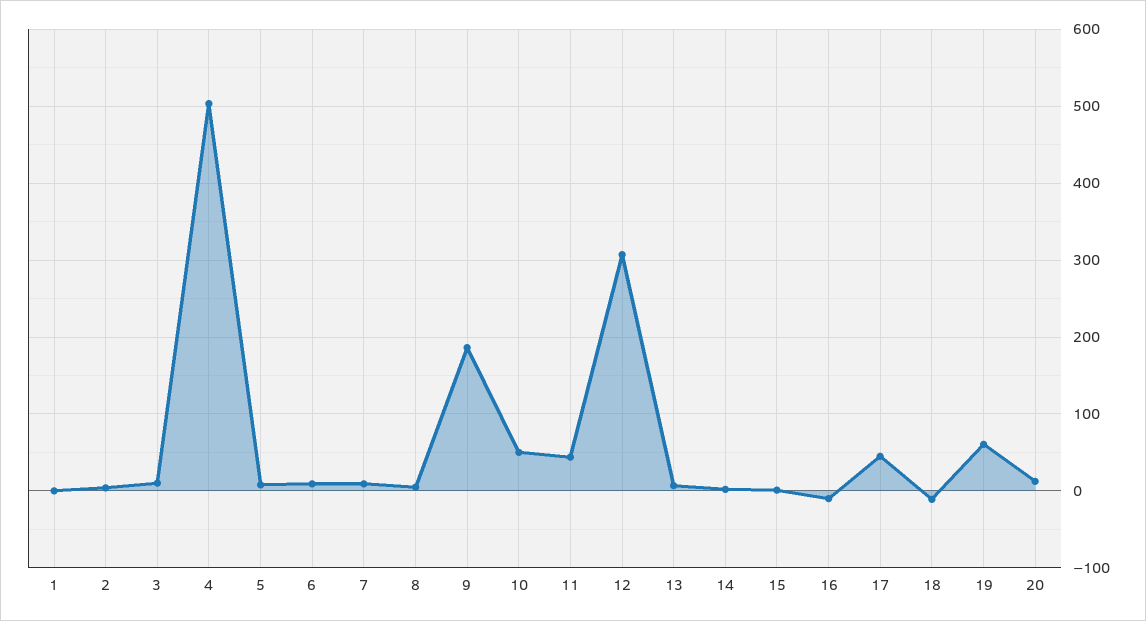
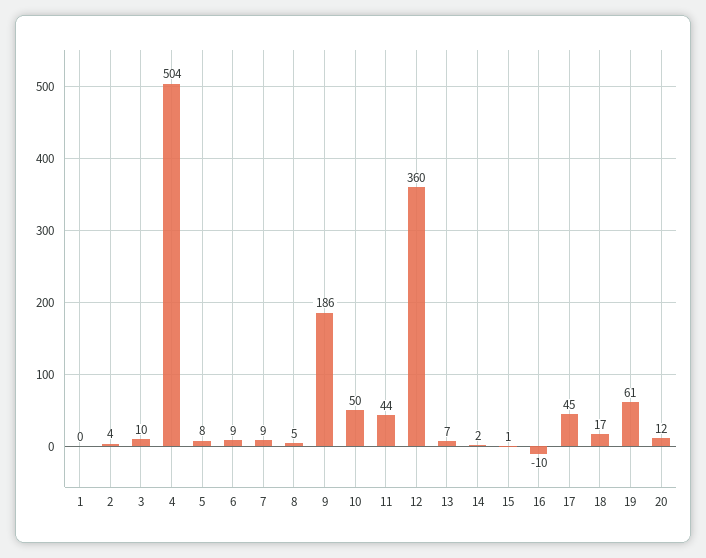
12: 310 -> 360
18: -10 -> 17

